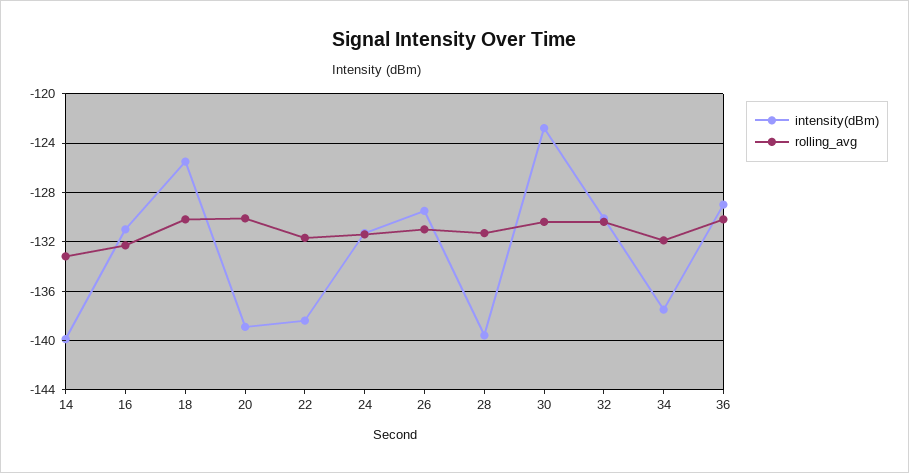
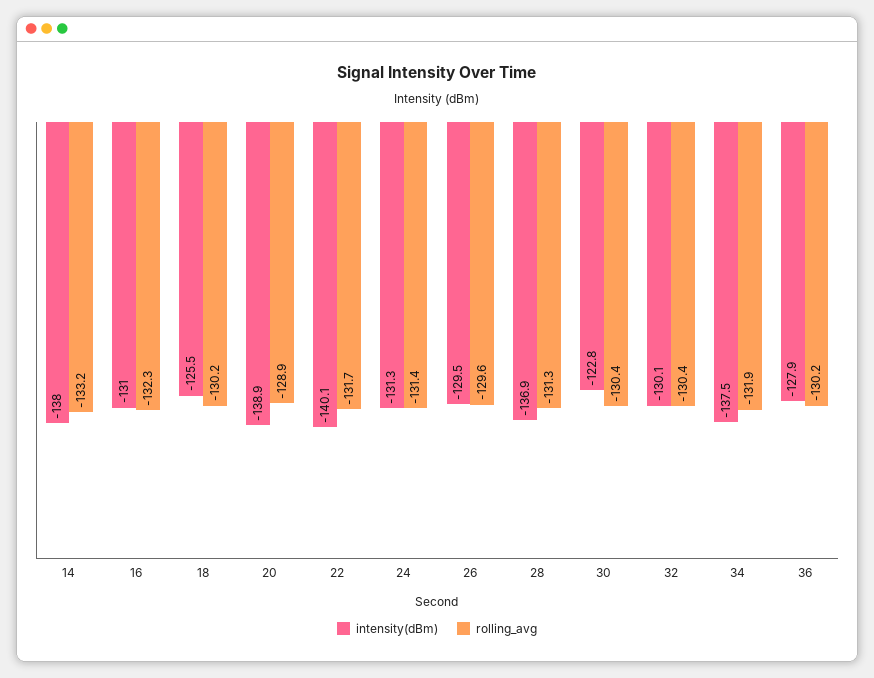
intensity(dBm), 14: -140 -> -138
rolling_avg, 20: -130 -> -128.9
intensity(dBm), 22: -138.5 -> -140.1
rolling_avg, 26: -131 -> -129.6
intensity(dBm), 28: -139.5 -> -136.9
intensity(dBm), 36: -129 -> -127.9

